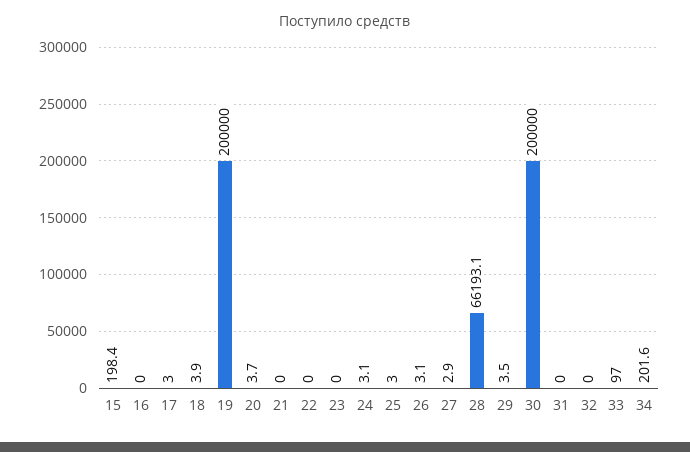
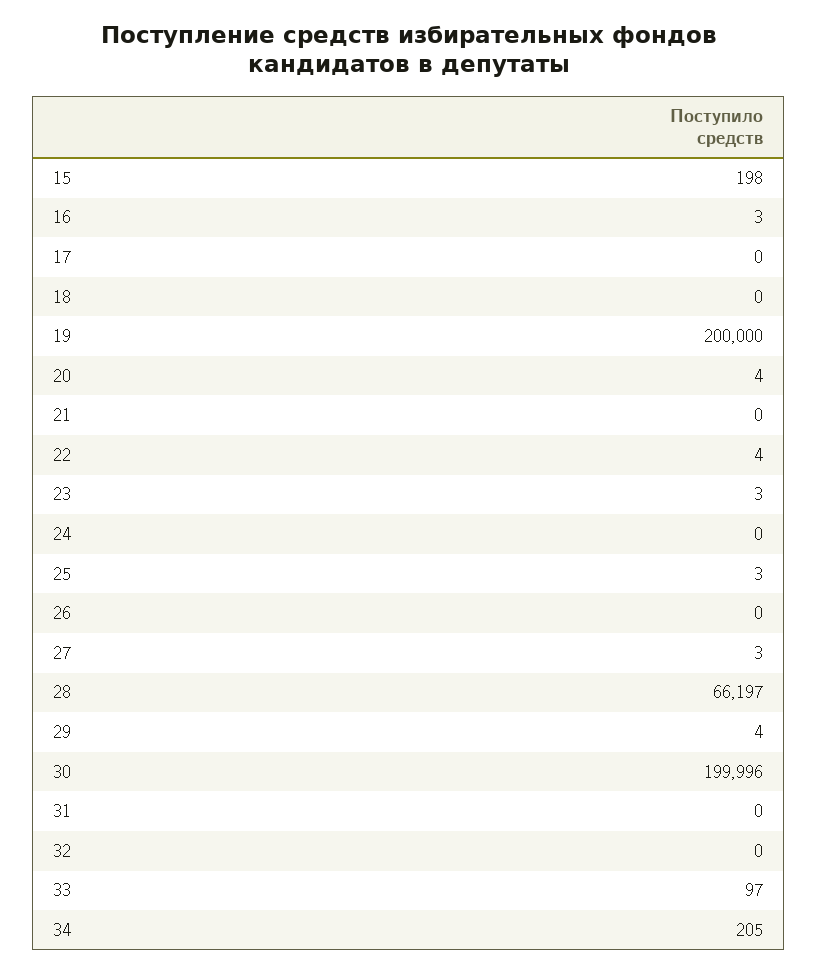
16: 0 -> 3
17: 3 -> 0
18: 3.9 -> 0
22: 0 -> 4
23: 0 -> 3
24: 3.1 -> 0
26: 3.1 -> 0
28: 66193.1 -> 66197
30: 200000 -> 199996
34: 201.6 -> 205

